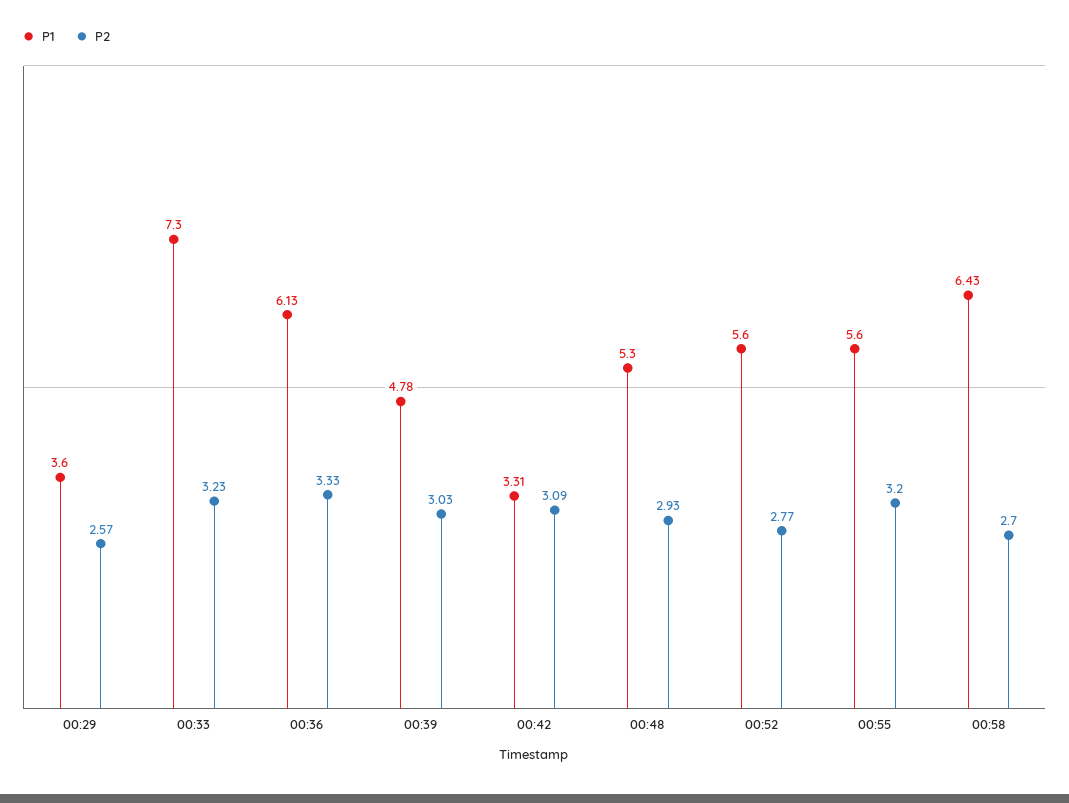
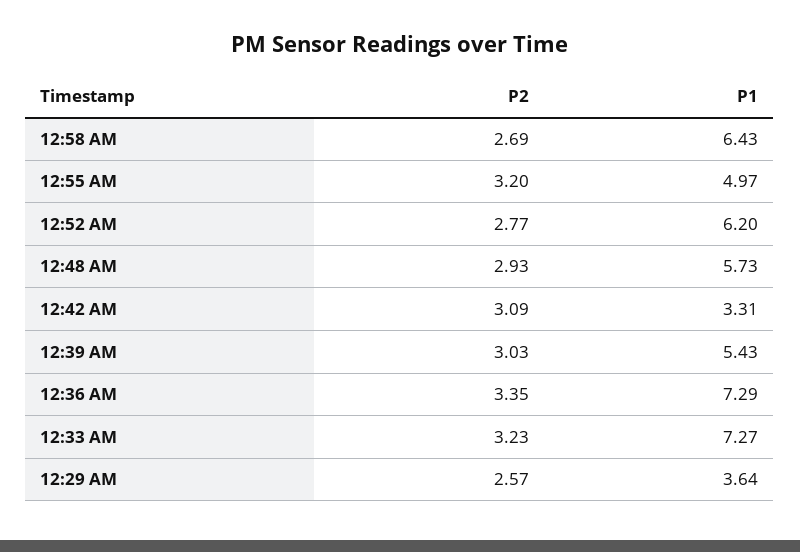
P1, 00:29: 3.6 -> 3.64
P1, 00:33: 7.3 -> 7.27
P1, 00:36: 6.13 -> 7.29
P2, 00:36: 3.33 -> 3.35
P1, 00:39: 4.78 -> 5.43
P1, 00:48: 5.3 -> 5.73
P1, 00:52: 5.6 -> 6.2
P1, 00:55: 5.6 -> 4.97
P2, 00:58: 2.7 -> 2.69

